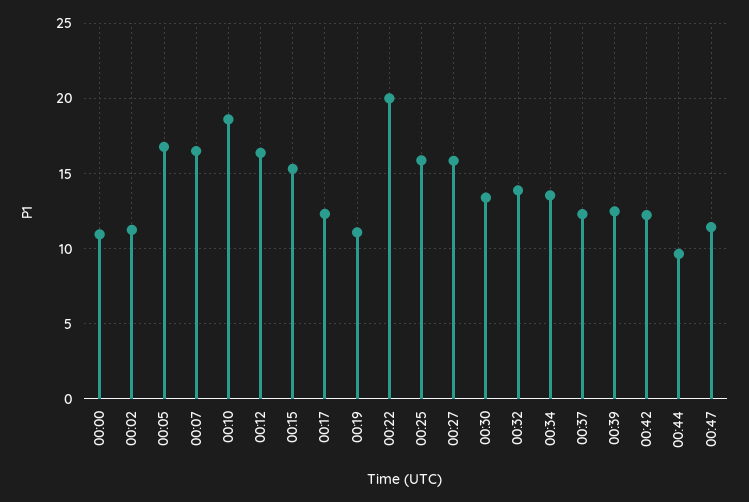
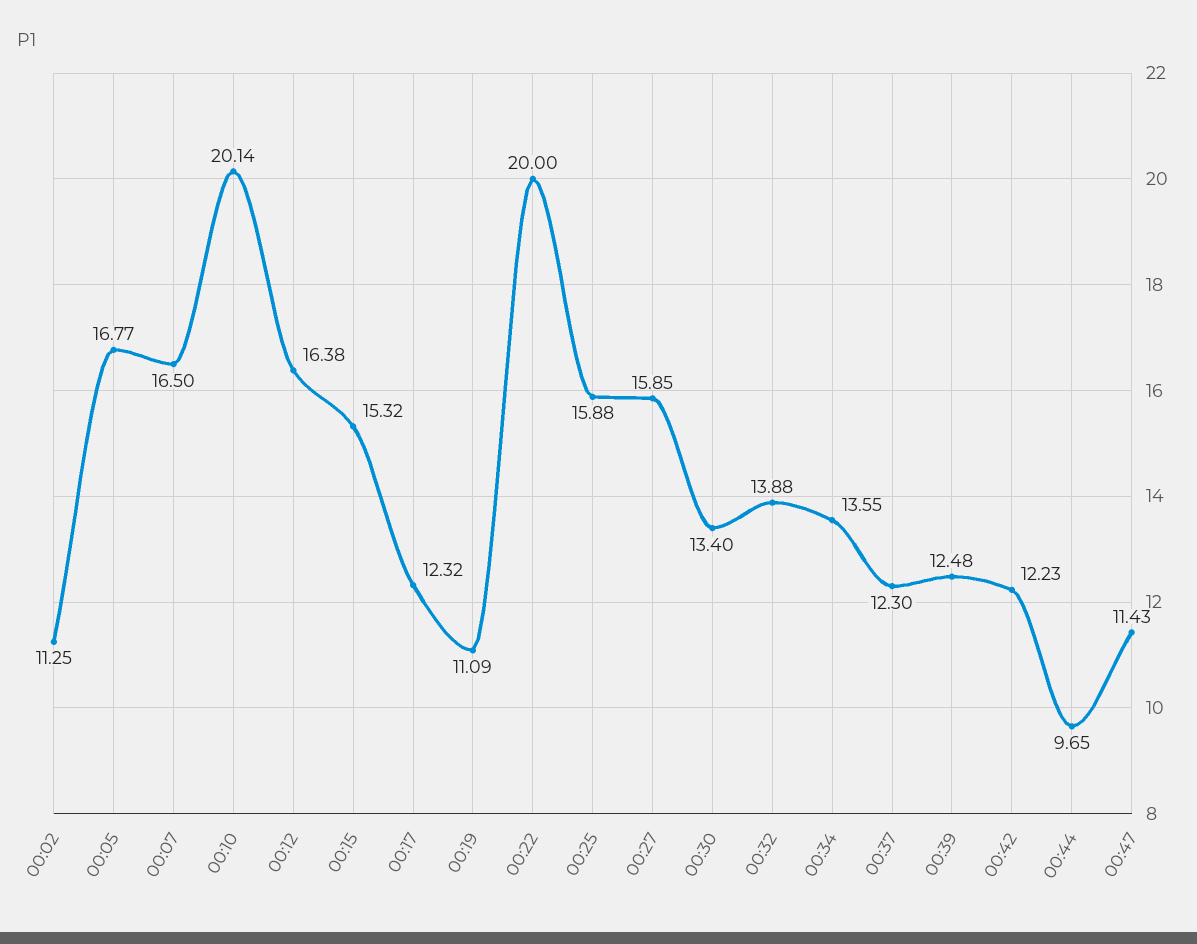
00:00: 11 -> none
00:10: 18.5 -> 20.14

